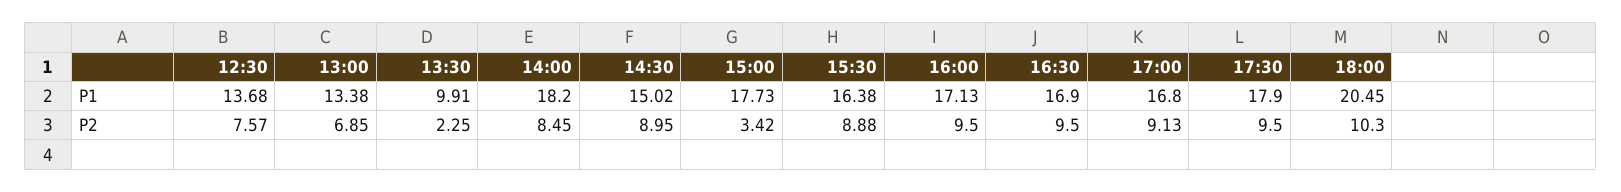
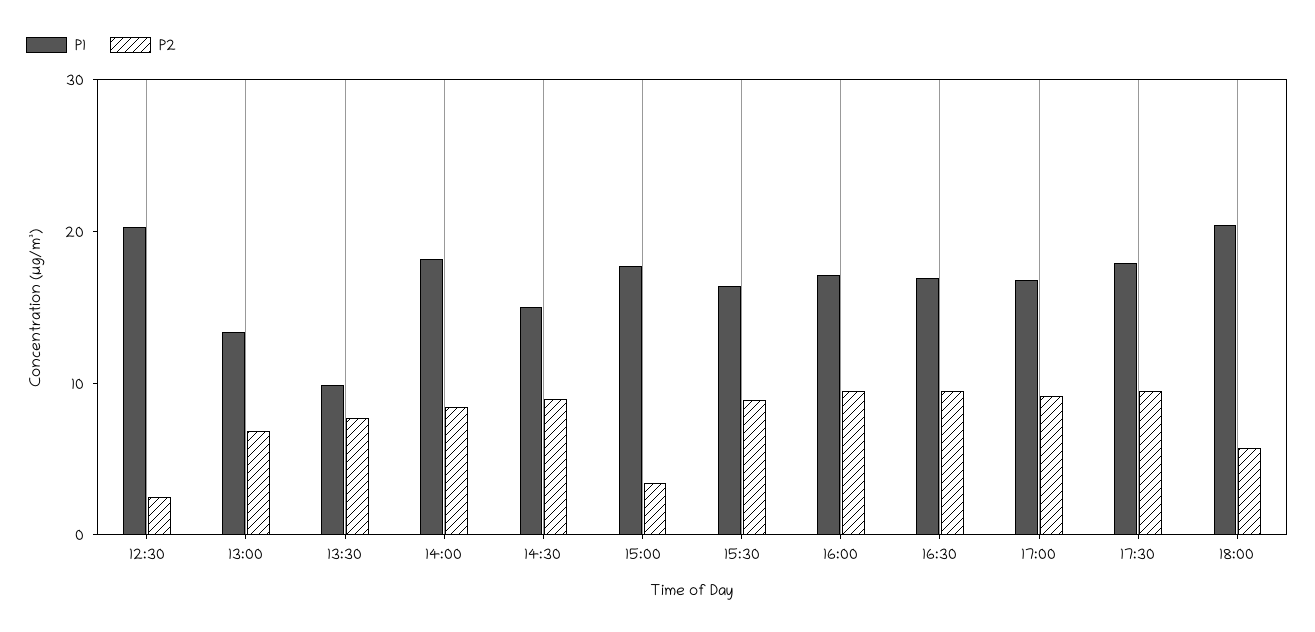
P1, 12:30: 13.68 -> 20
P2, 12:30: 7.57 -> 2
P2, 13:30: 2.25 -> 8
P2, 18:00: 10.3 -> 6

